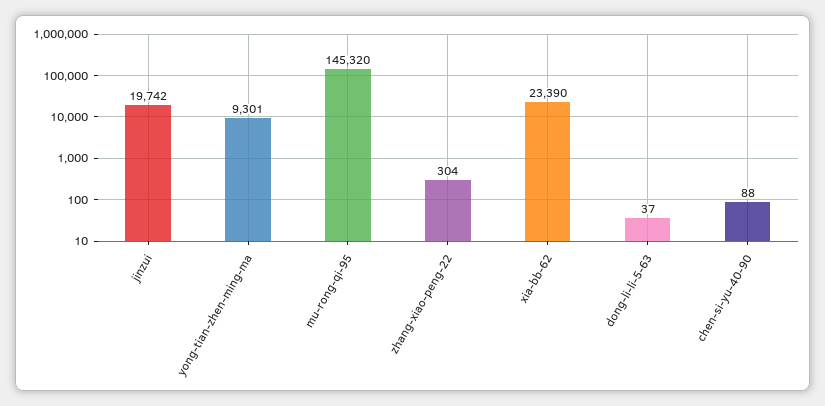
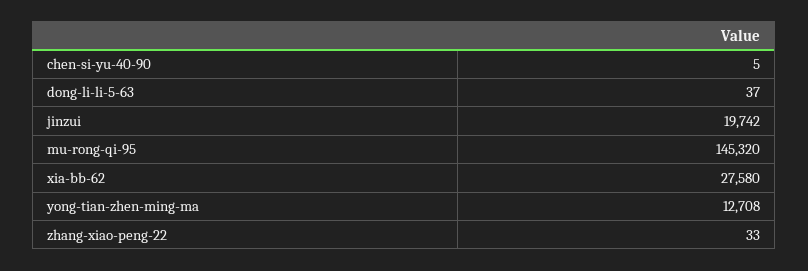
yong-tian-zhen-ming-ma: 9301 -> 12708
zhang-xiao-peng-22: 304 -> 33
xia-bb-62: 23390 -> 27580
chen-si-yu-40-90: 88 -> 5

